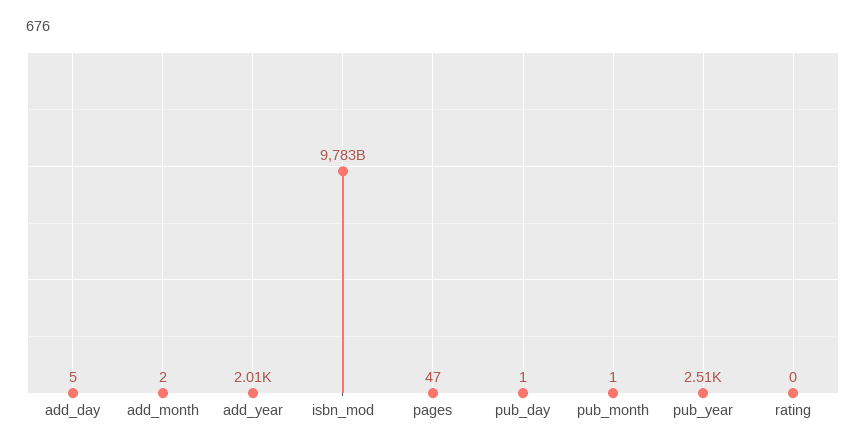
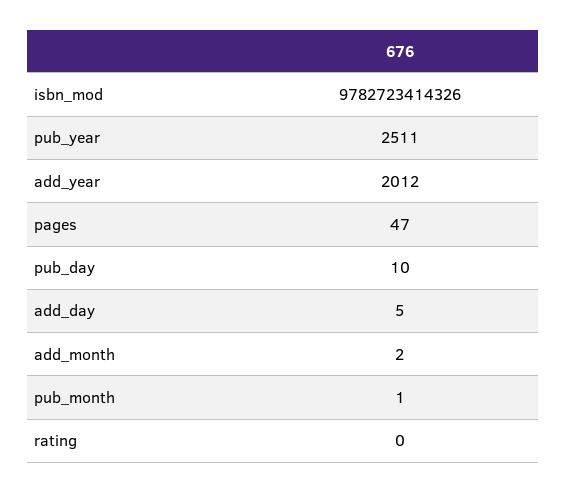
pub_day: 1 -> 10

